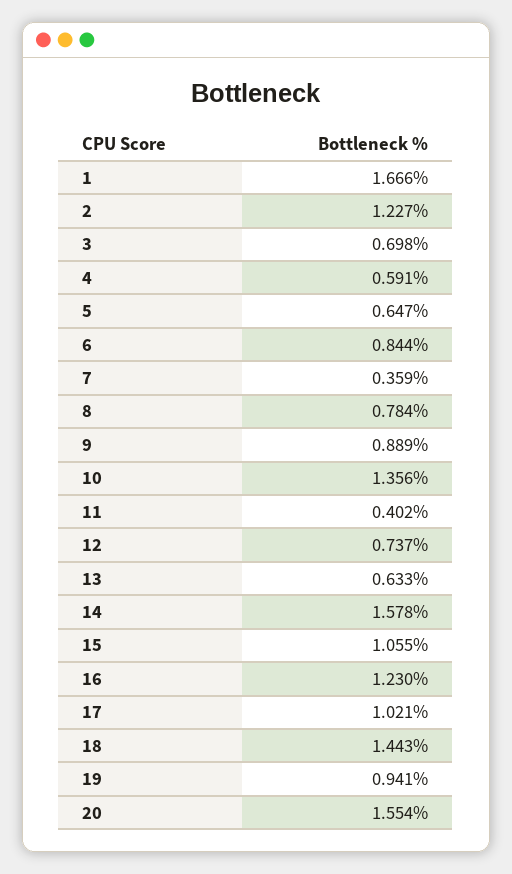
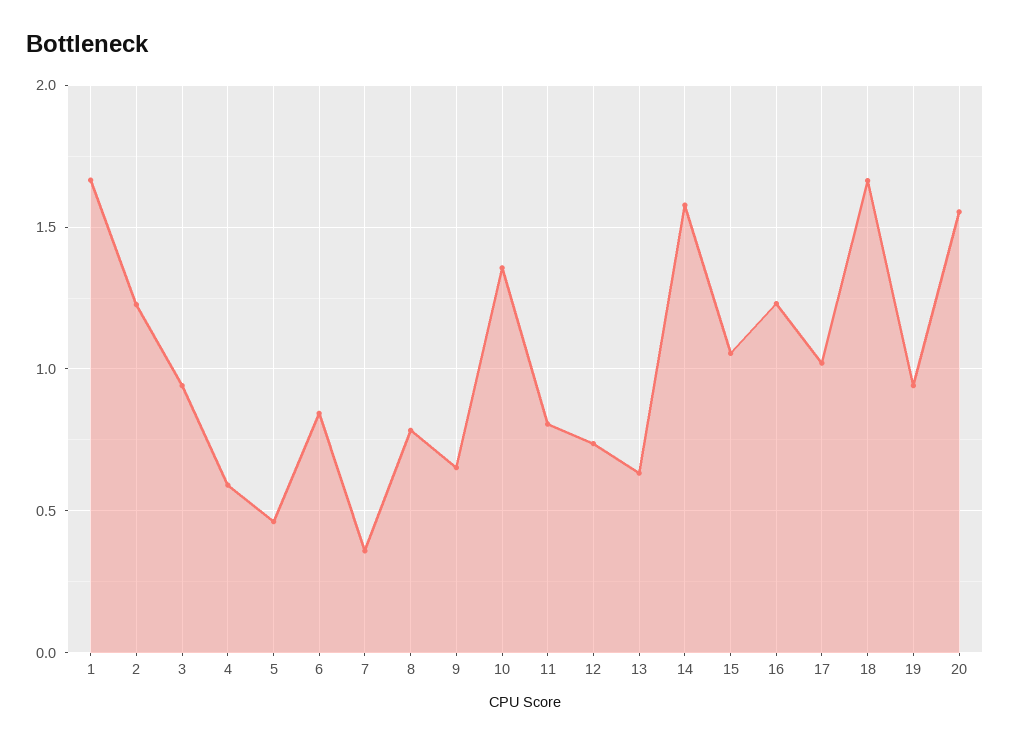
3: 0.698 -> 0.95
5: 0.647 -> 0.45
9: 0.889 -> 0.65
11: 0.402 -> 0.8
18: 1.443 -> 1.65

